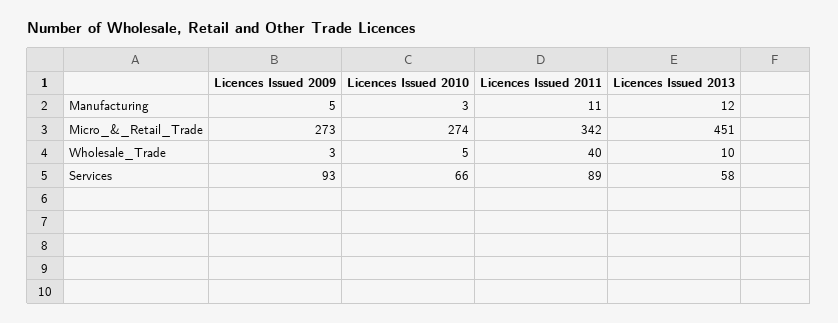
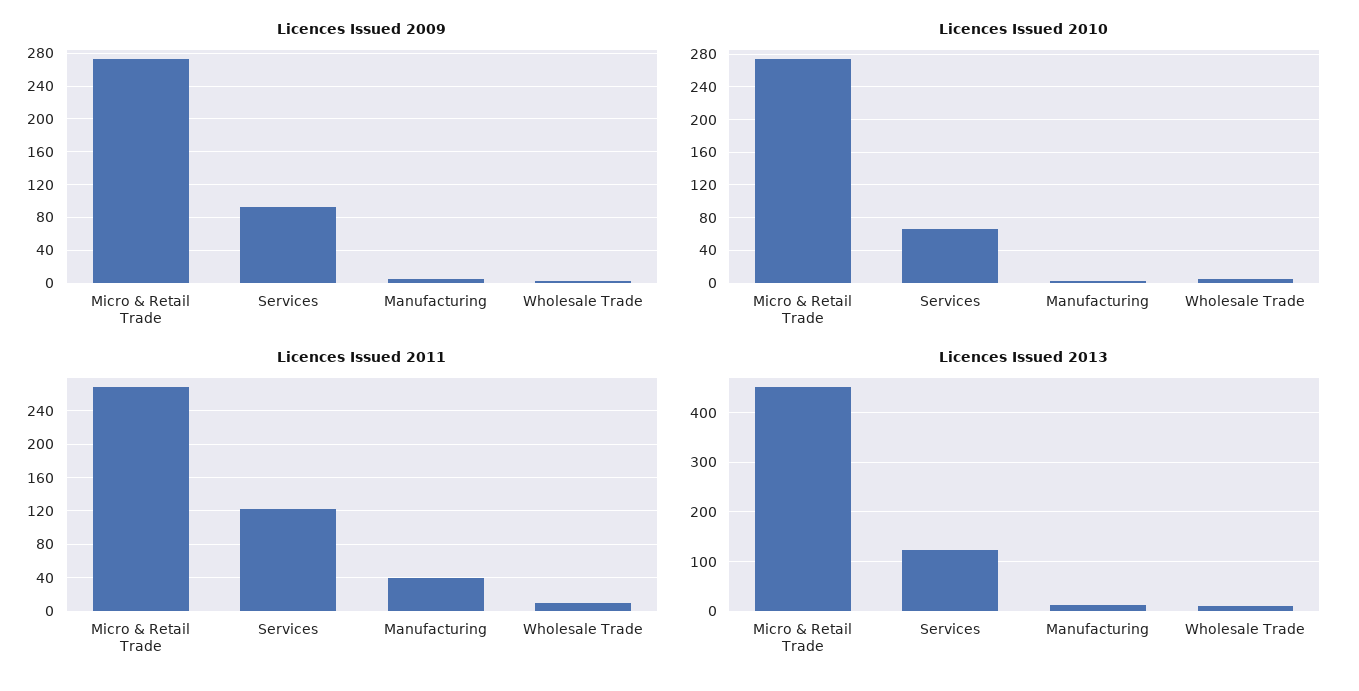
Licences Issued 2011, Manufacturing: 11 -> 40
Licences Issued 2011, Micro_&_Retail_Trade: 342 -> 270
Licences Issued 2011, Wholesale_Trade: 40 -> 10
Licences Issued 2011, Services: 89 -> 120
Licences Issued 2013, Services: 58 -> 120

